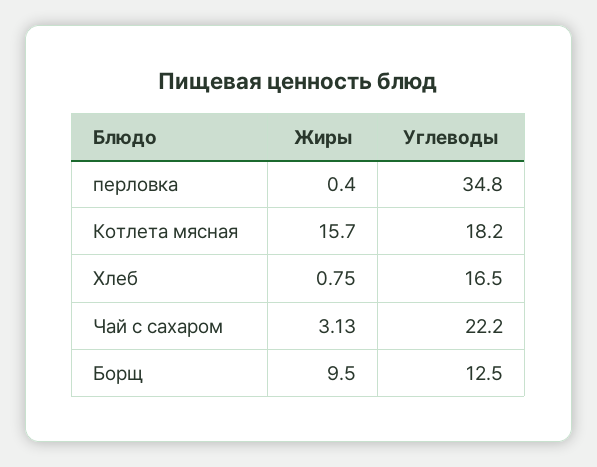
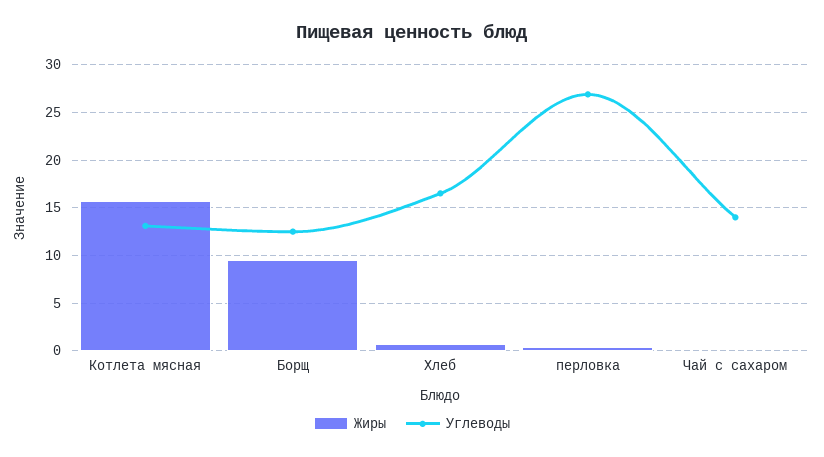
Углеводы, перловка: 34.8 -> 27
Углеводы, Котлета мясная: 18.2 -> 13
Жиры, Чай с сахаром: 3.13 -> 0
Углеводы, Чай с сахаром: 22.2 -> 14

